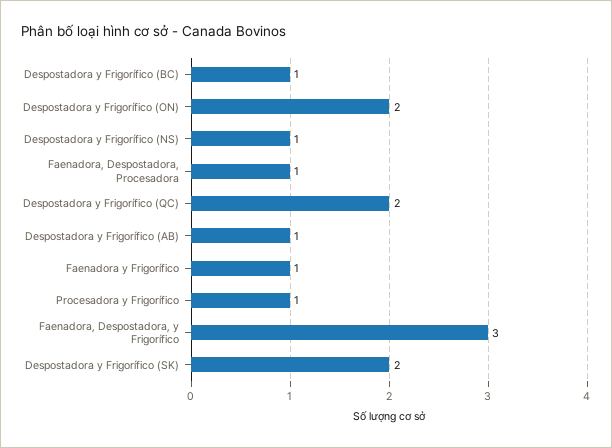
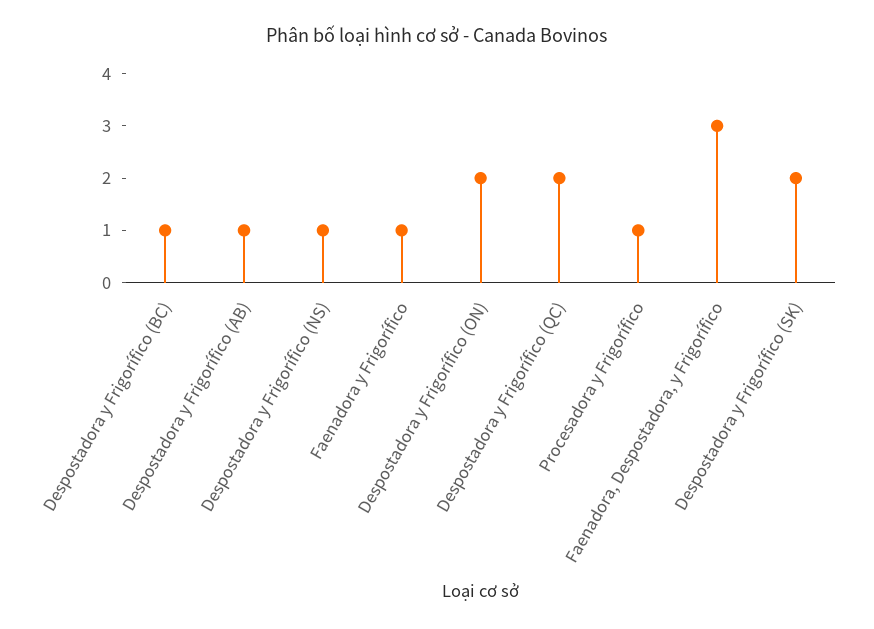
Faenadora, Despostadora, Procesadora: 1 -> none

